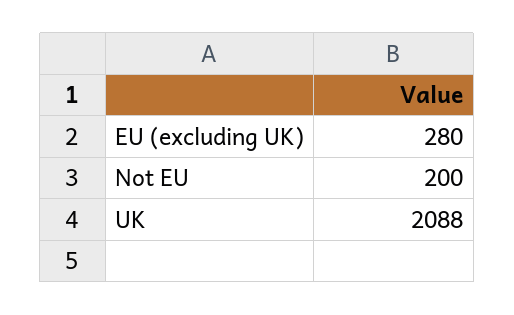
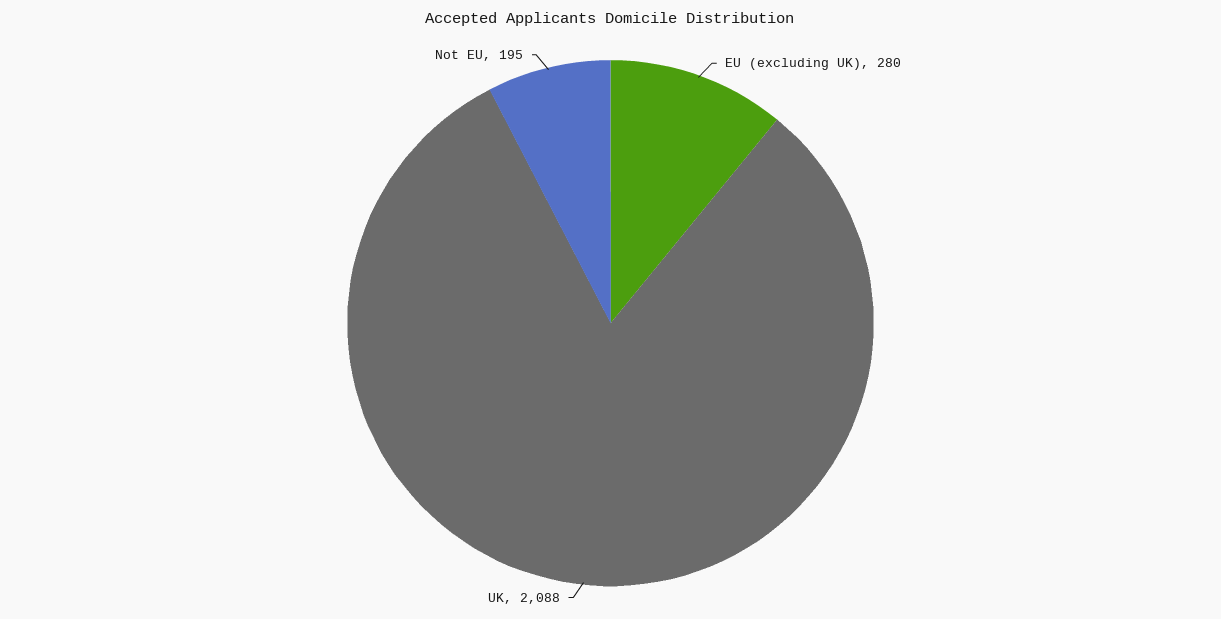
Not EU: 200 -> 195

